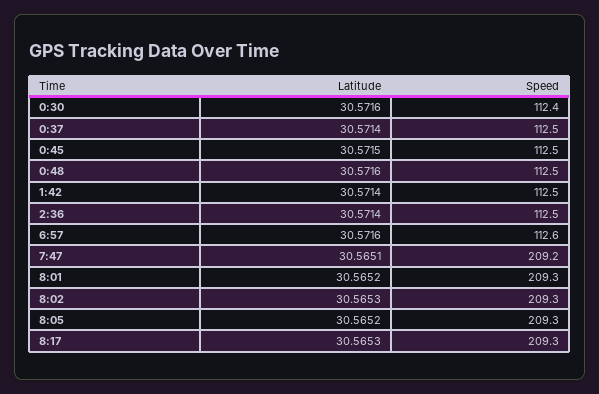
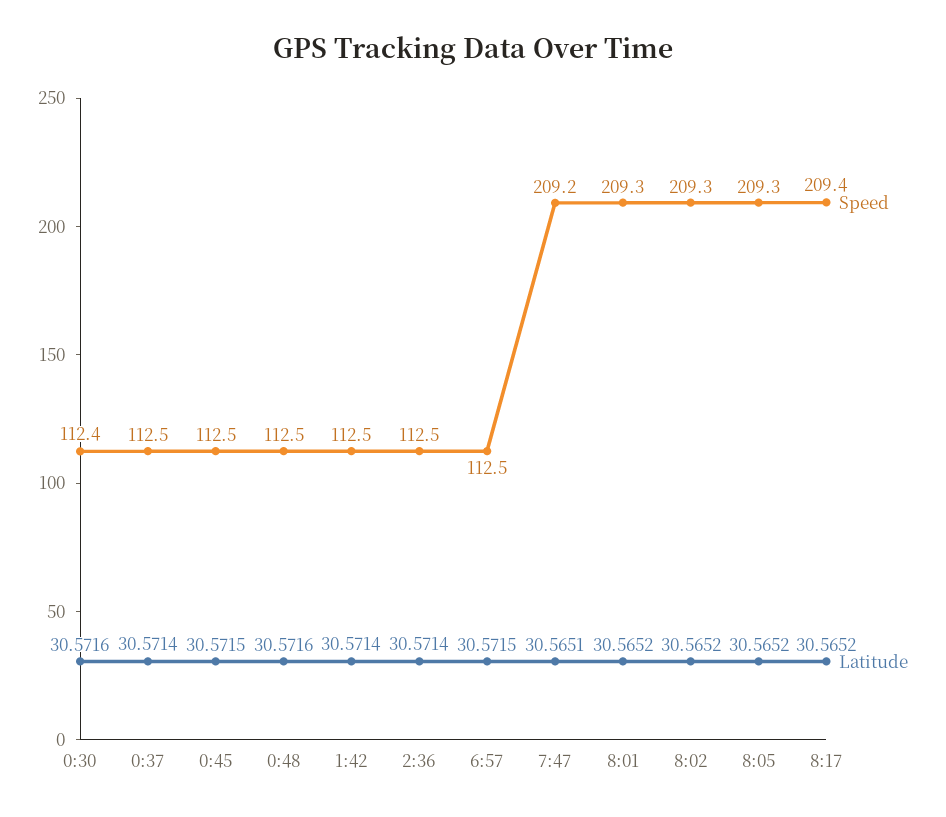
Latitude, 6:57: 30.5716 -> 30.5715
Speed, 6:57: 112.6 -> 112.5
Latitude, 8:02: 30.5653 -> 30.5652
Latitude, 8:17: 30.5653 -> 30.5652
Speed, 8:17: 209.3 -> 209.4

